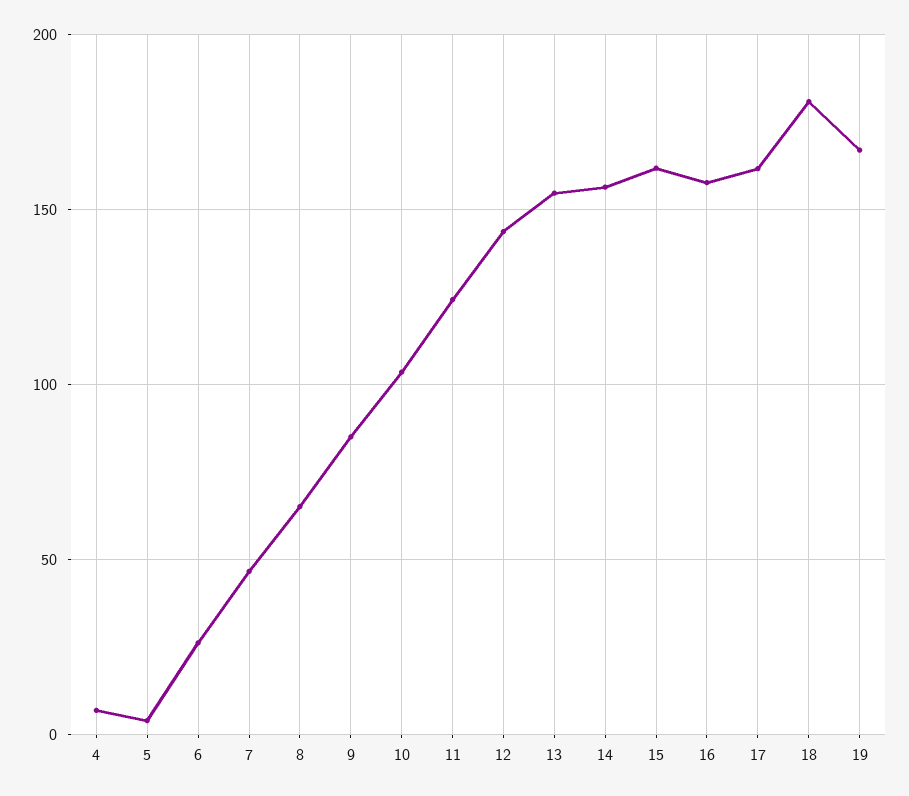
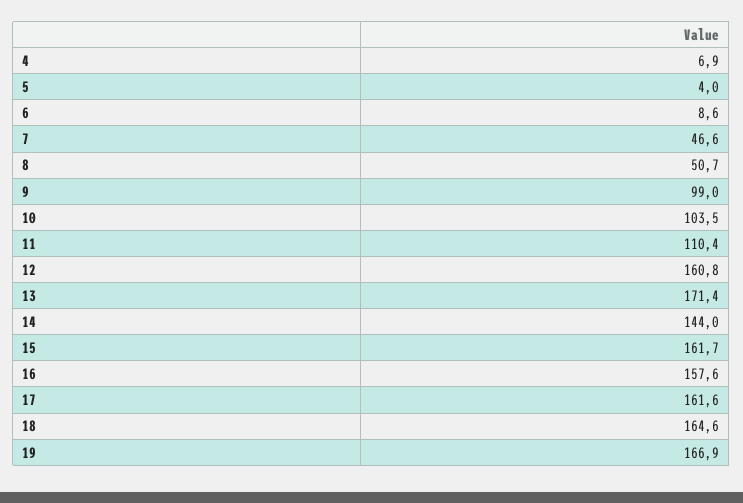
6: 25 -> 8.6
8: 65 -> 50.7
9: 85 -> 99
11: 125 -> 110.4
12: 145 -> 160.8
13: 155 -> 171.4
14: 155 -> 144
18: 180 -> 164.6

